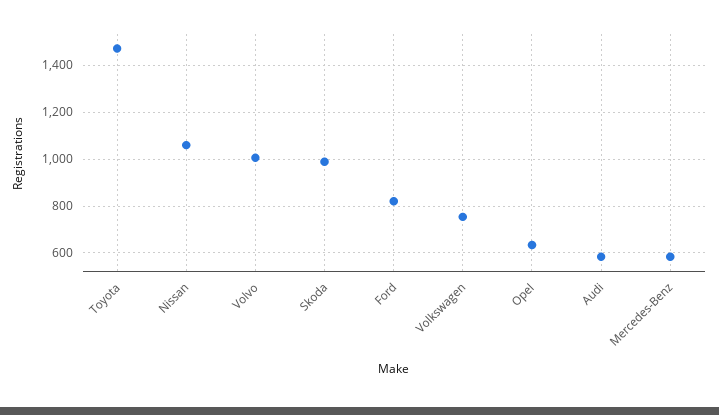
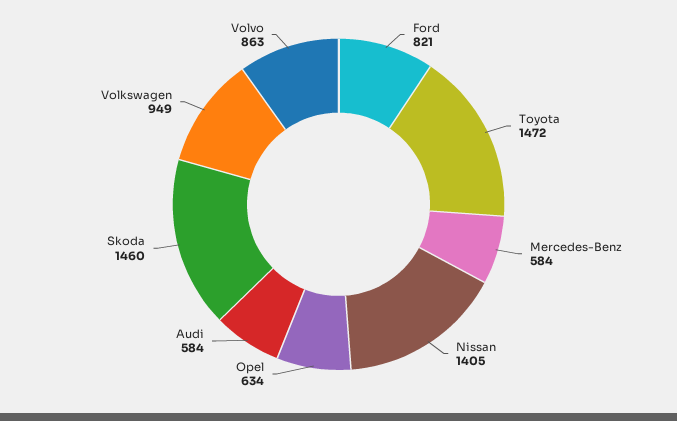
Nissan: 1050 -> 1405
Volvo: 1000 -> 863
Skoda: 1000 -> 1460
Volkswagen: 750 -> 949

